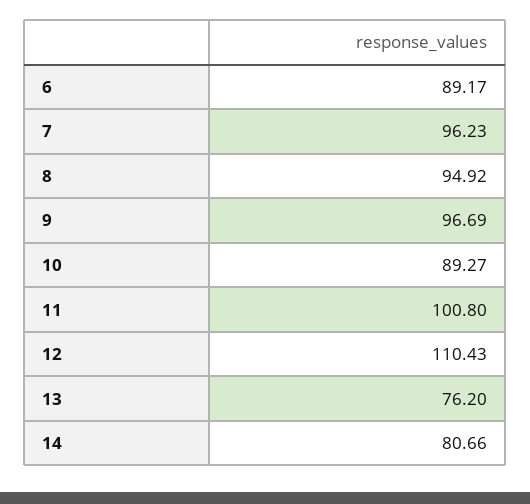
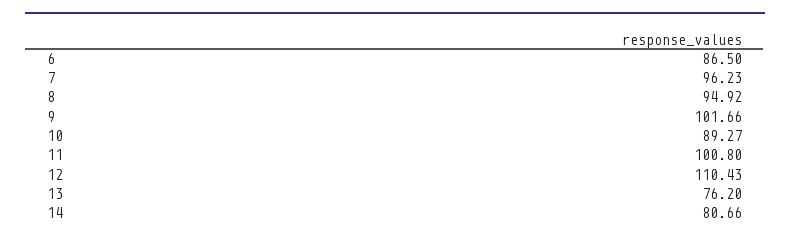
6: 89.17 -> 86.5
9: 96.69 -> 101.66

